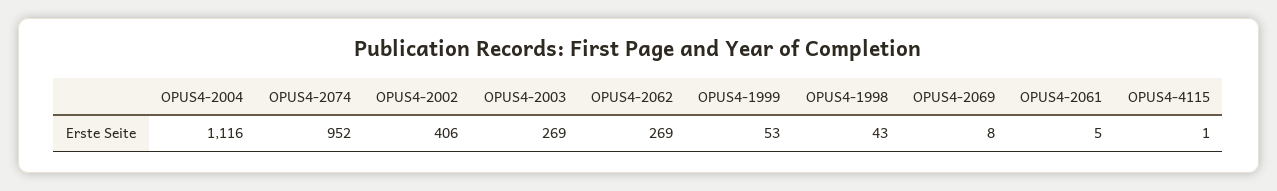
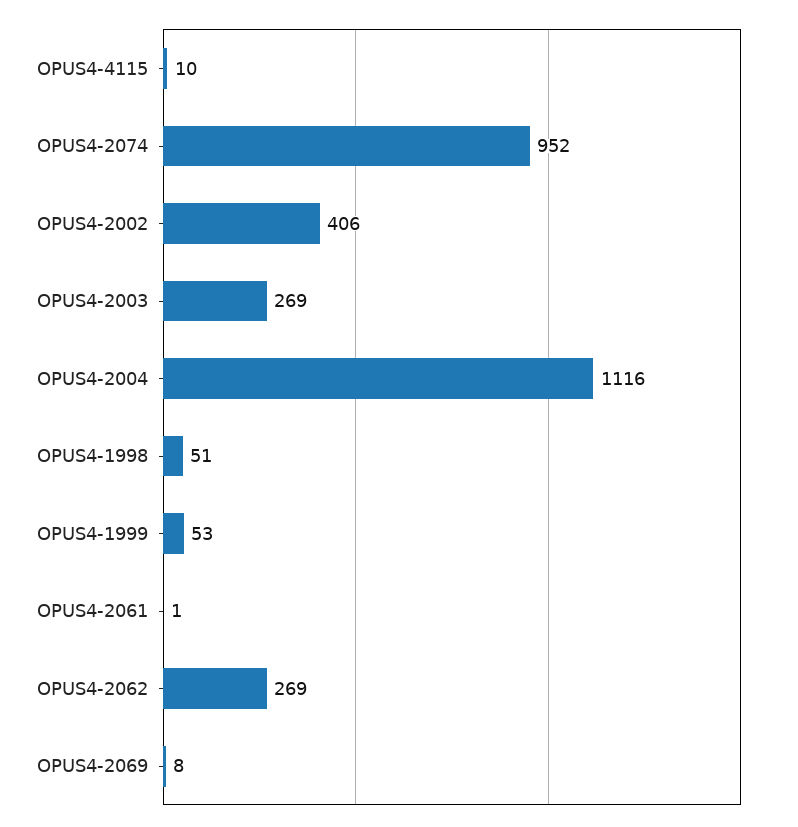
OPUS4-1998: 43 -> 51
OPUS4-2061: 5 -> 1
OPUS4-4115: 1 -> 10

